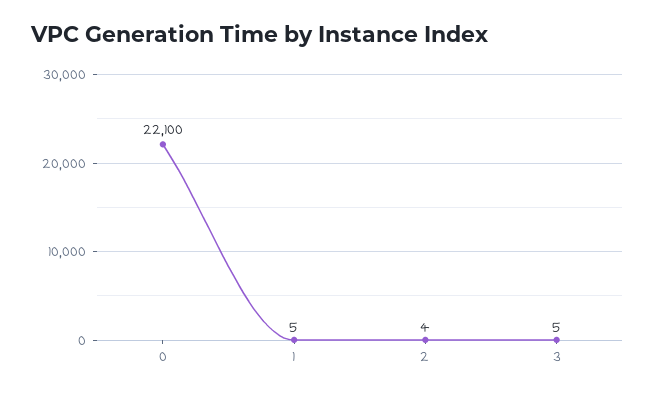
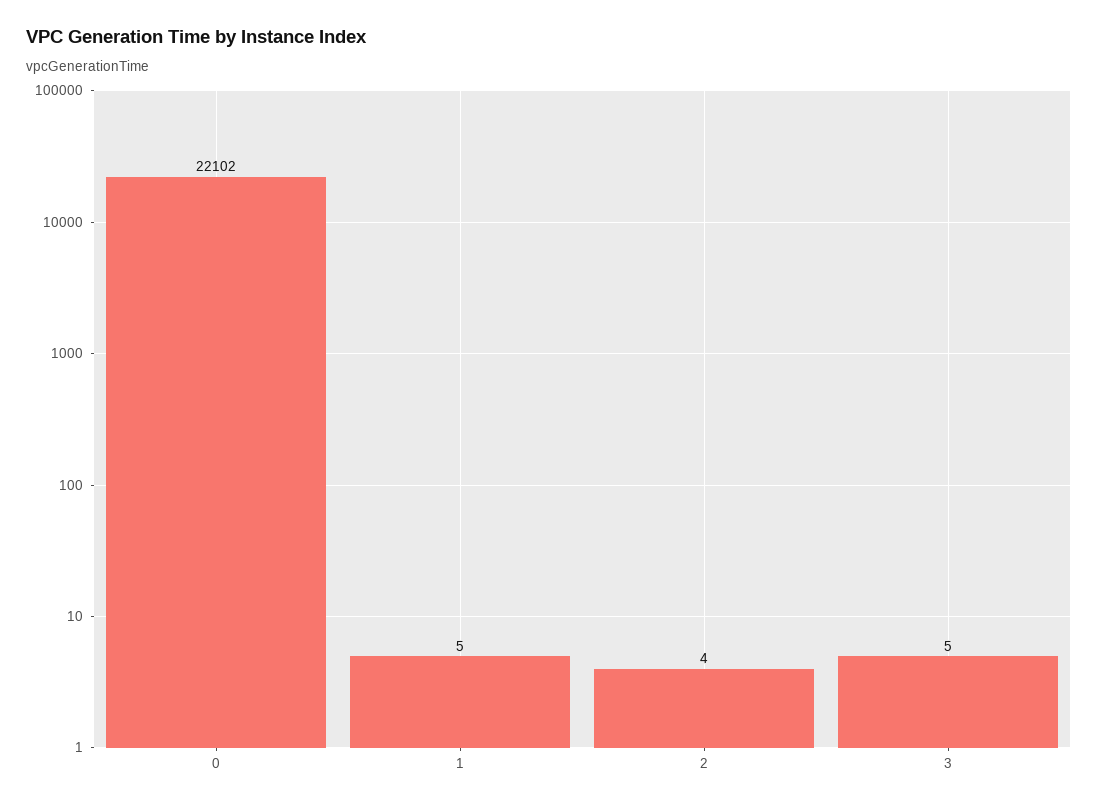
0: 22100 -> 22102

